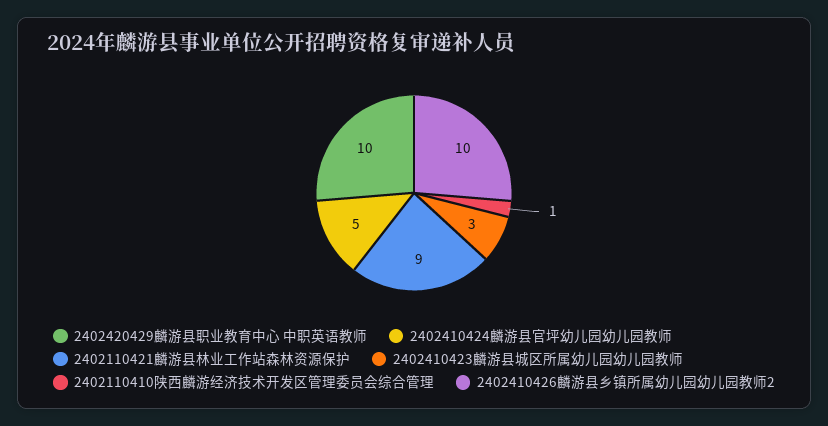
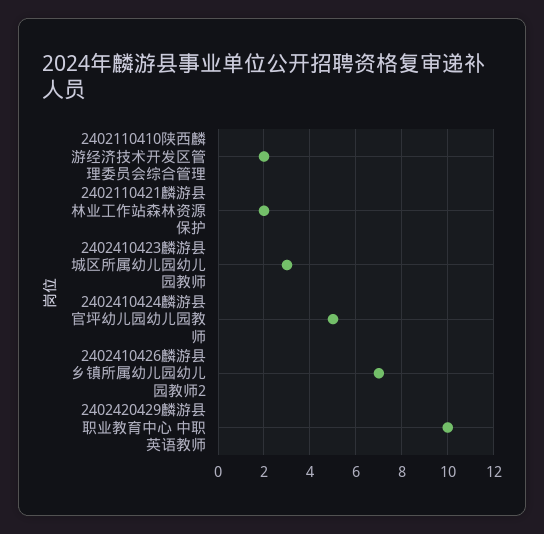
2402110421麟游县林业工作站森林资源保护: 9 -> 2
2402110410陕西麟游经济技术开发区管理委员会综合管理: 1 -> 2
2402410426麟游县乡镇所属幼儿园幼儿园教师2: 10 -> 7

